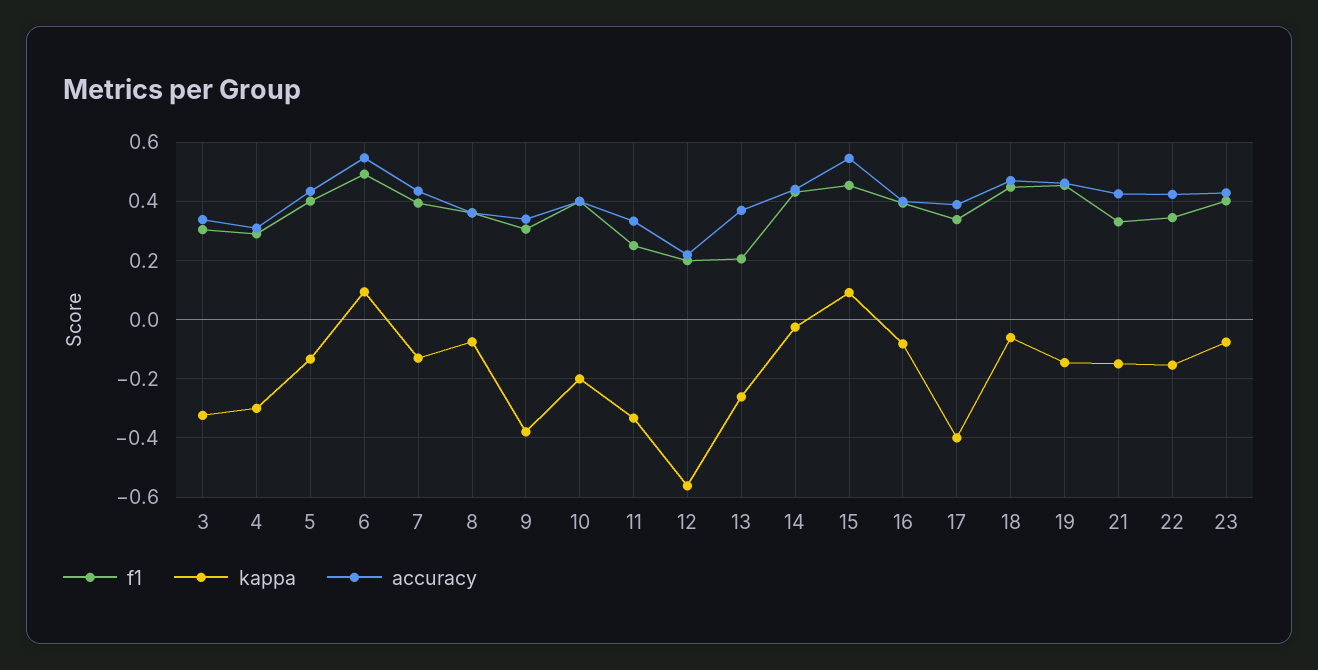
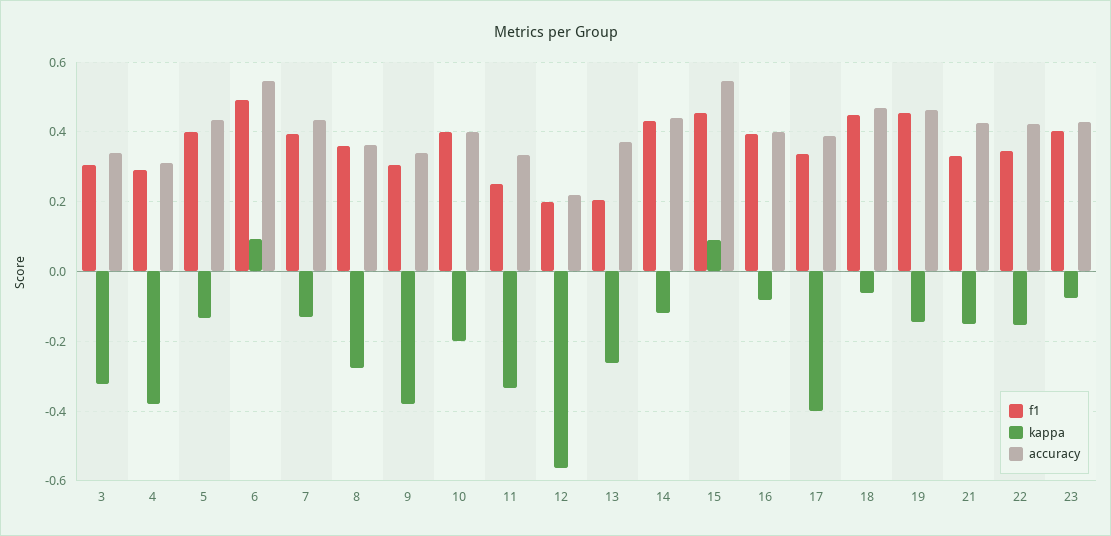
kappa, 4: -0.3 -> -0.38
kappa, 8: -0.075 -> -0.28
kappa, 14: -0.025 -> -0.12

